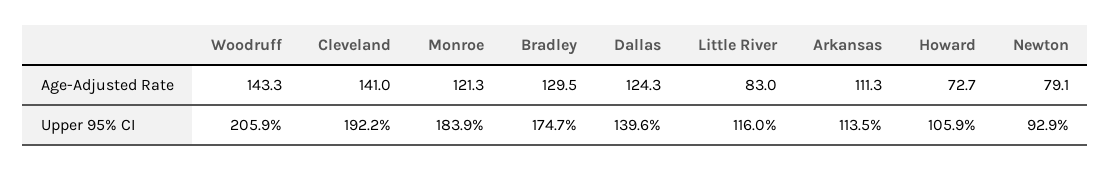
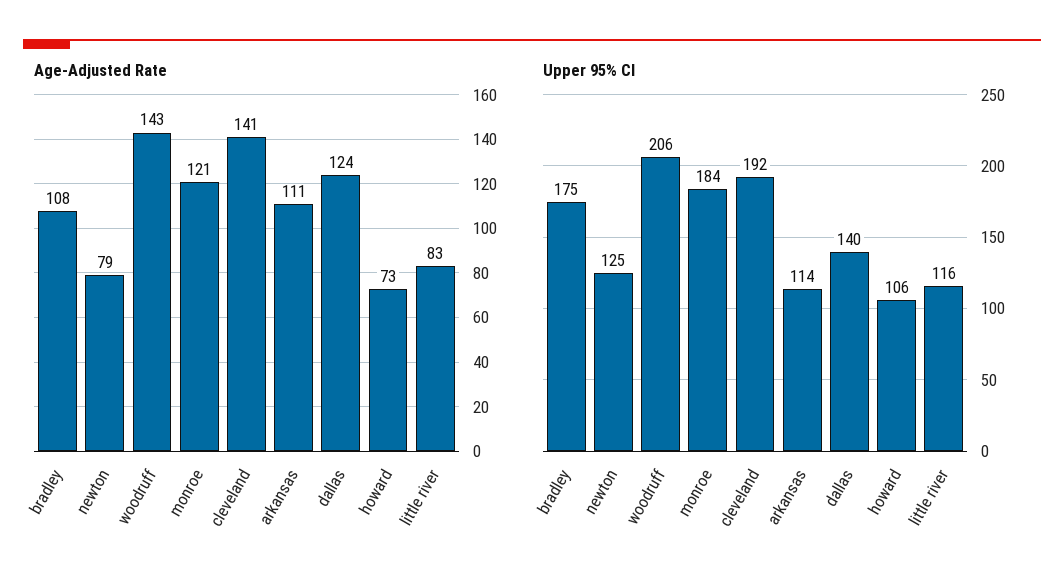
Age-Adjusted Rate, Bradley: 129.5 -> 108
Upper 95% CI, Newton: 92.9 -> 125

